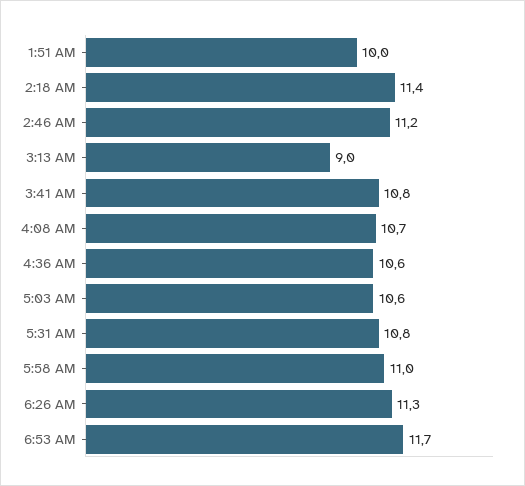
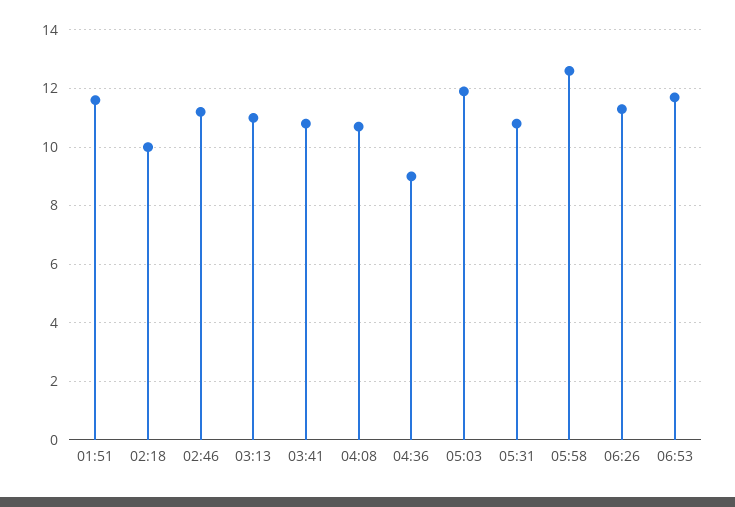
1:51 AM: 10 -> 11.5
2:18 AM: 11.4 -> 10
3:13 AM: 9 -> 11
4:36 AM: 10.6 -> 9
5:03 AM: 10.6 -> 12
5:58 AM: 11 -> 12.5

